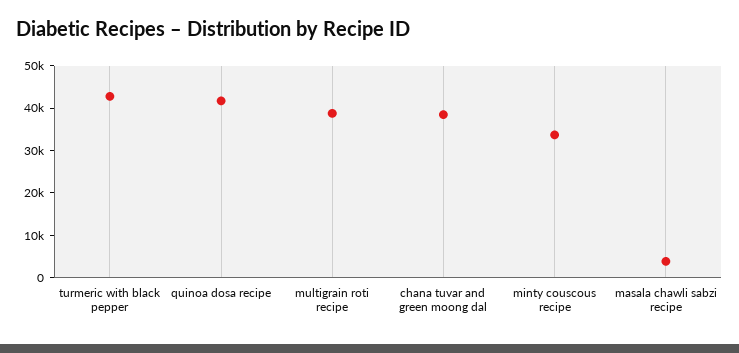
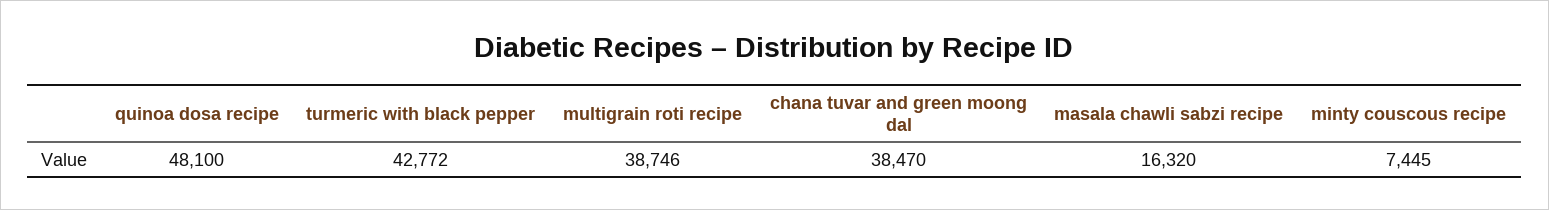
quinoa dosa recipe: 42000 -> 48100
minty couscous recipe: 34000 -> 7445
masala chawli sabzi recipe: 4000 -> 16320

